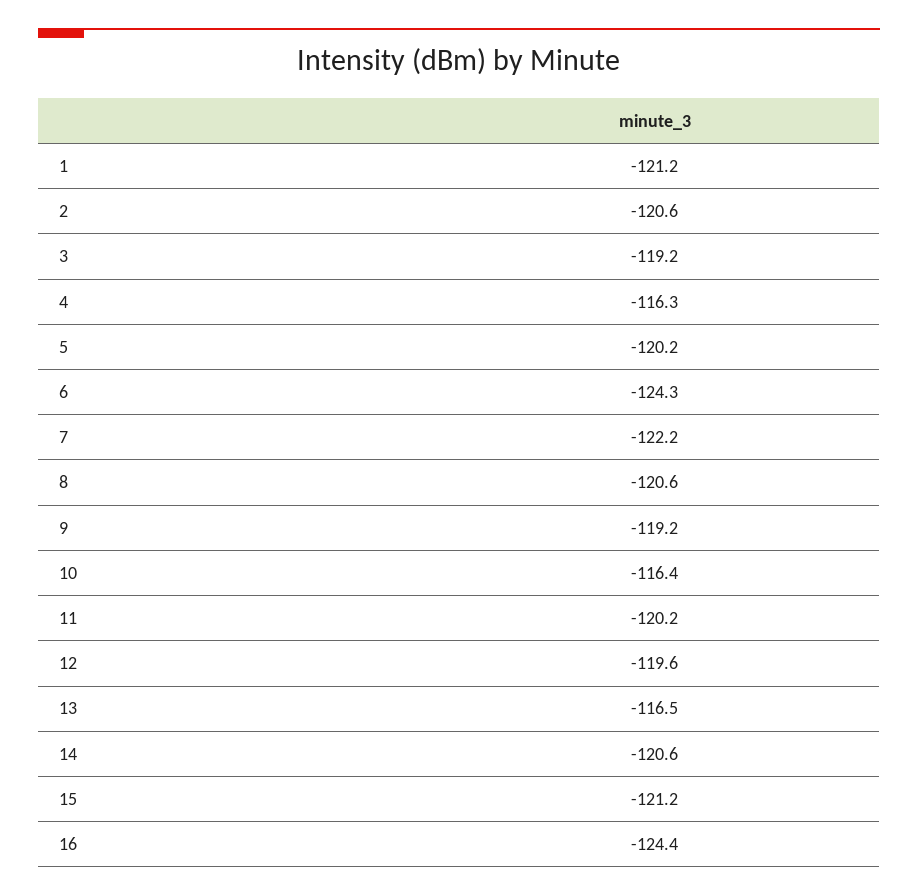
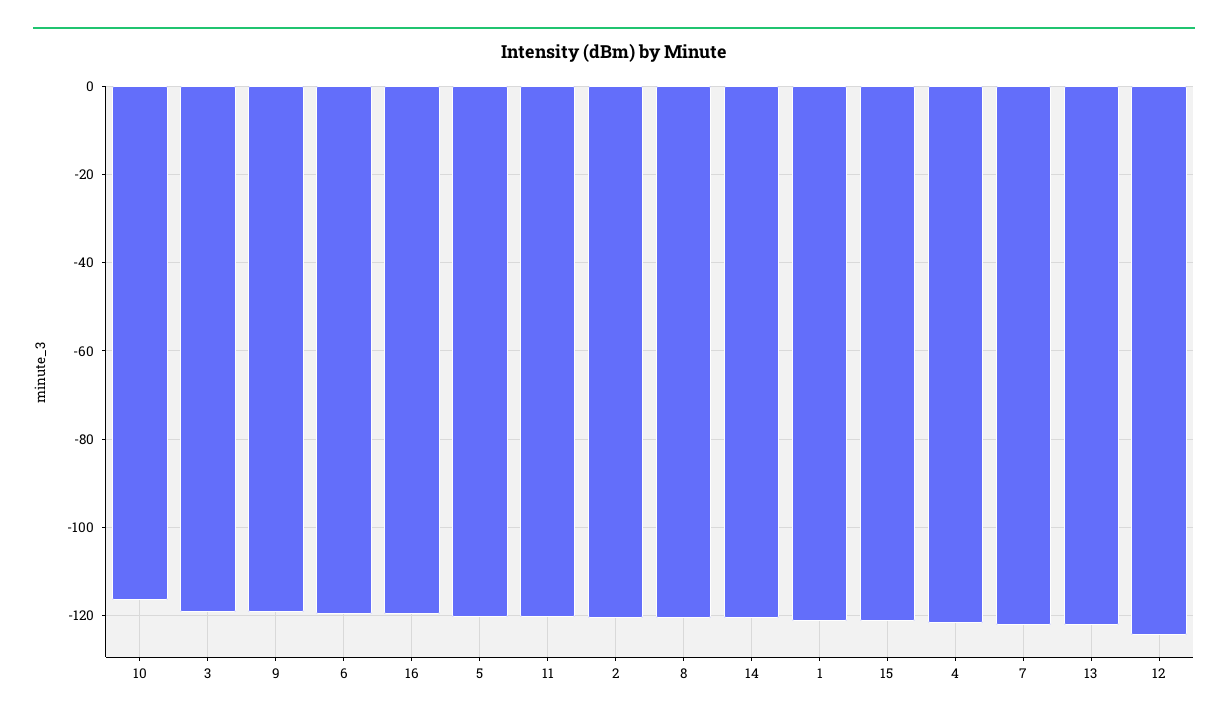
4: -116.3 -> -122
6: -124.3 -> -120
12: -119.6 -> -124
13: -116.5 -> -122
16: -124.4 -> -120

